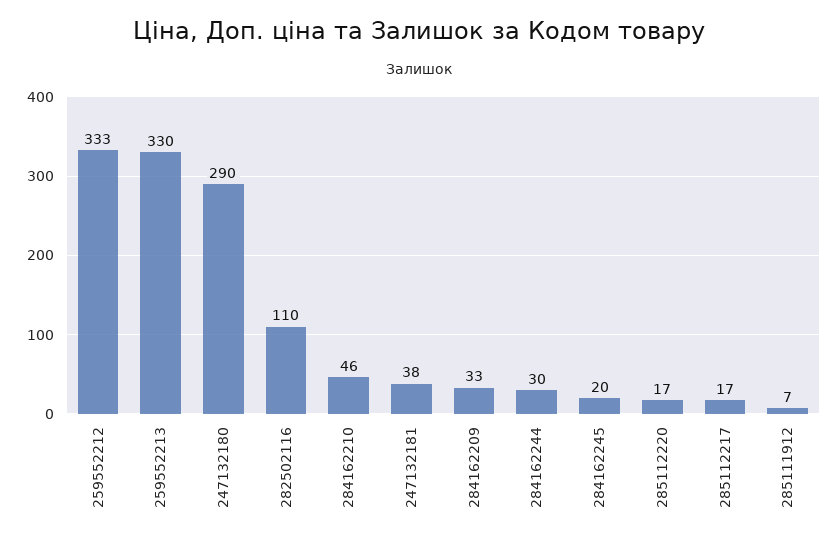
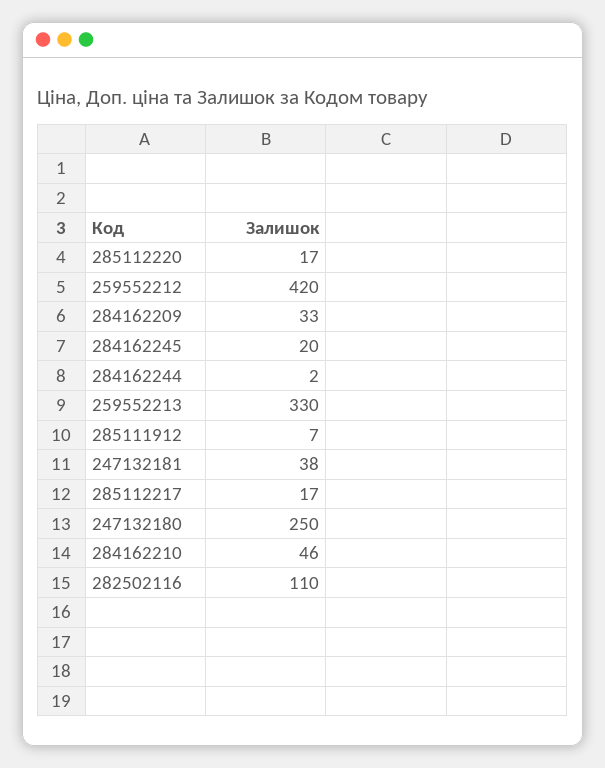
259552212: 333 -> 420
247132180: 290 -> 250
284162244: 30 -> 2

